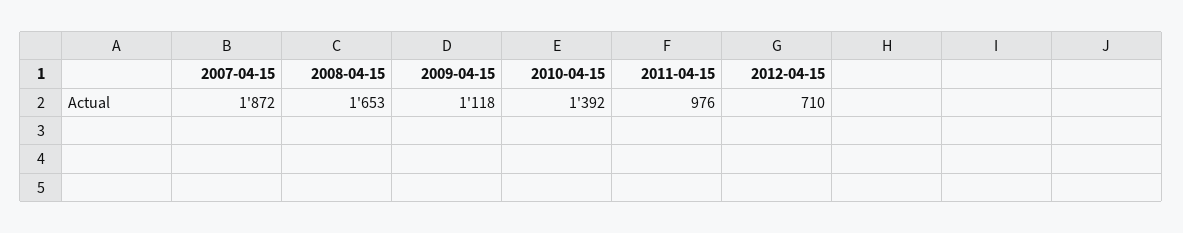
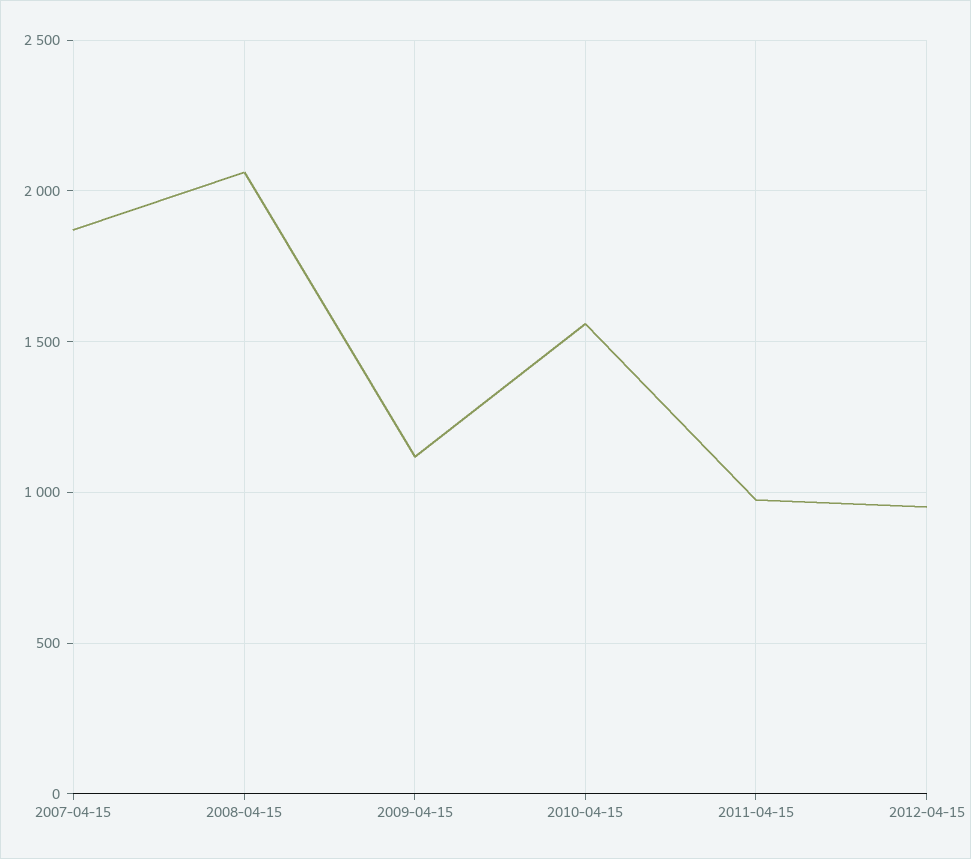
2008-04-15: 1653 -> 2050
2010-04-15: 1392 -> 1550
2012-04-15: 710 -> 950

